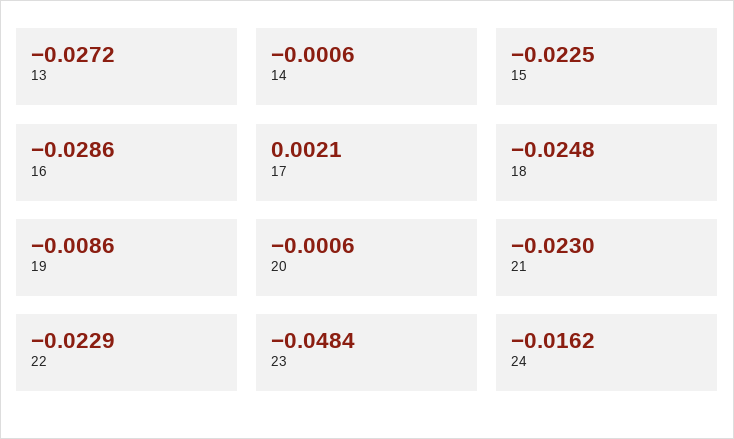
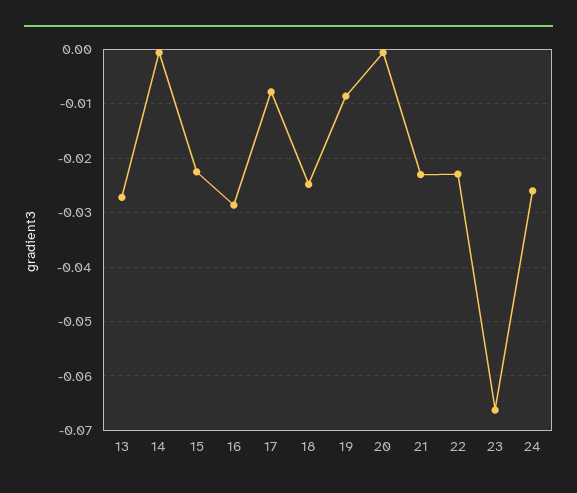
17: 0.0021 -> -0.008
23: -0.0484 -> -0.066
24: -0.0162 -> -0.026

